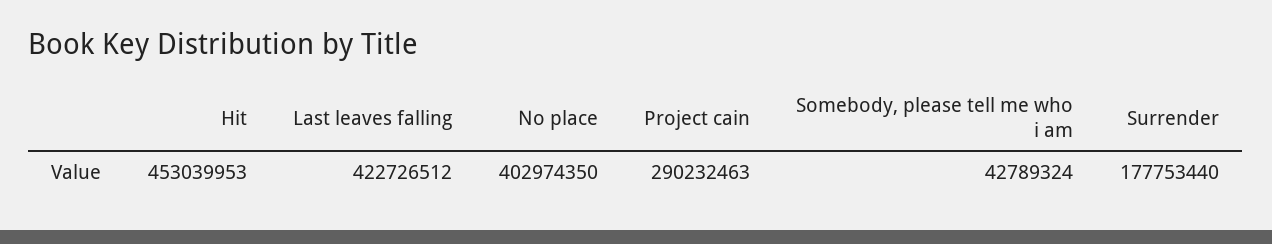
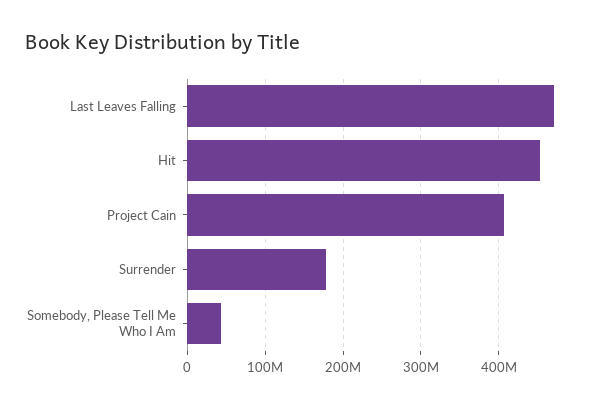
Last leaves falling: 422726512 -> 470000000
No place: 402974350 -> none
Project cain: 290232463 -> 410000000

